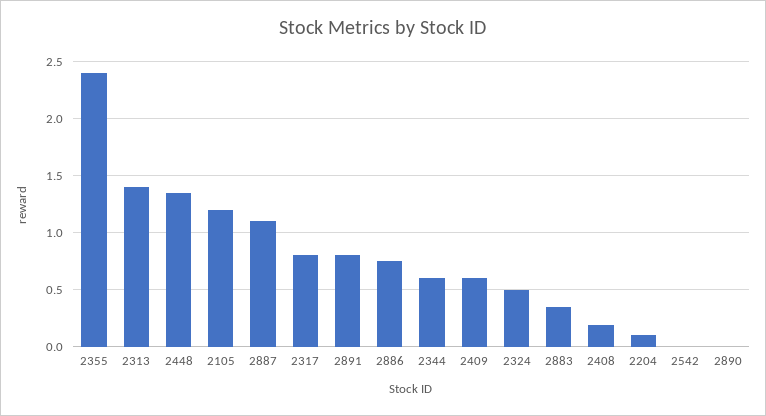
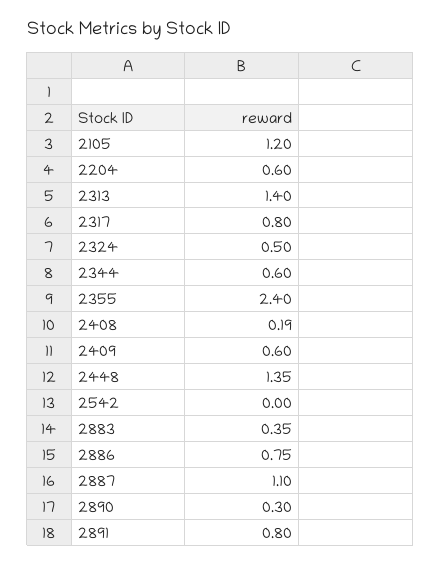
2204: 0.1 -> 0.6
2890: 0 -> 0.3

